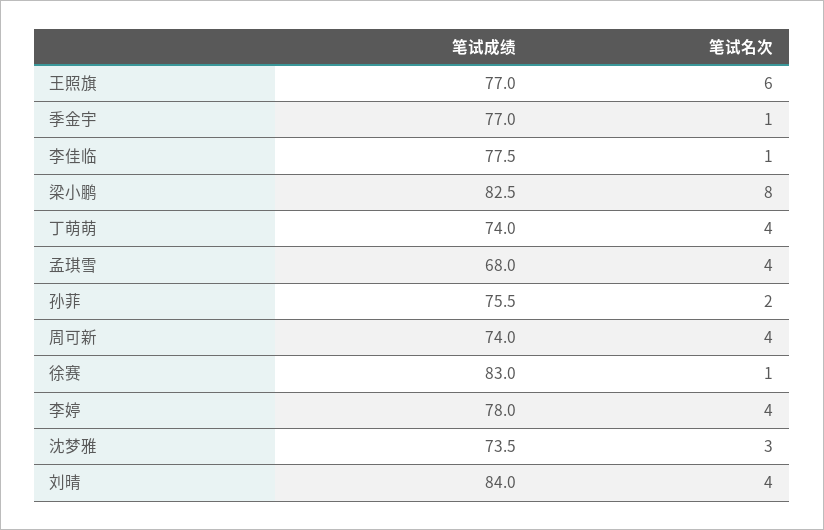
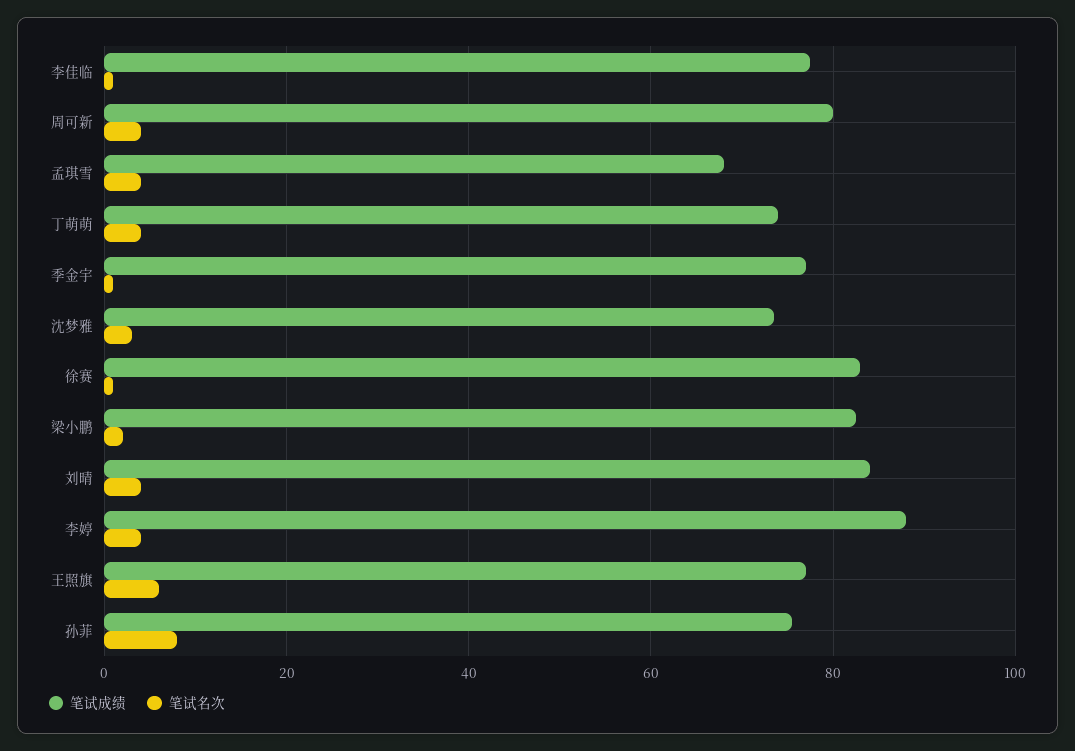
笔试名次, 梁小鹏: 8 -> 2
笔试名次, 孙菲: 2 -> 8
笔试成绩, 周可新: 74 -> 80
笔试成绩, 李婷: 78 -> 88

